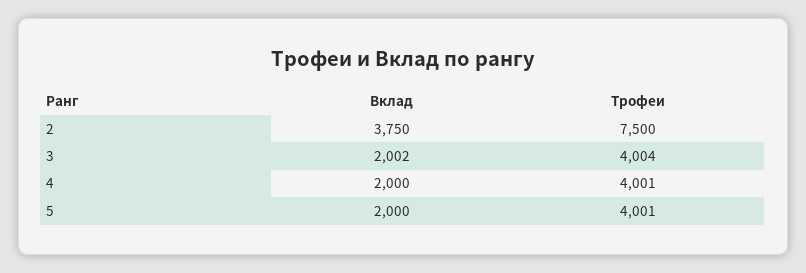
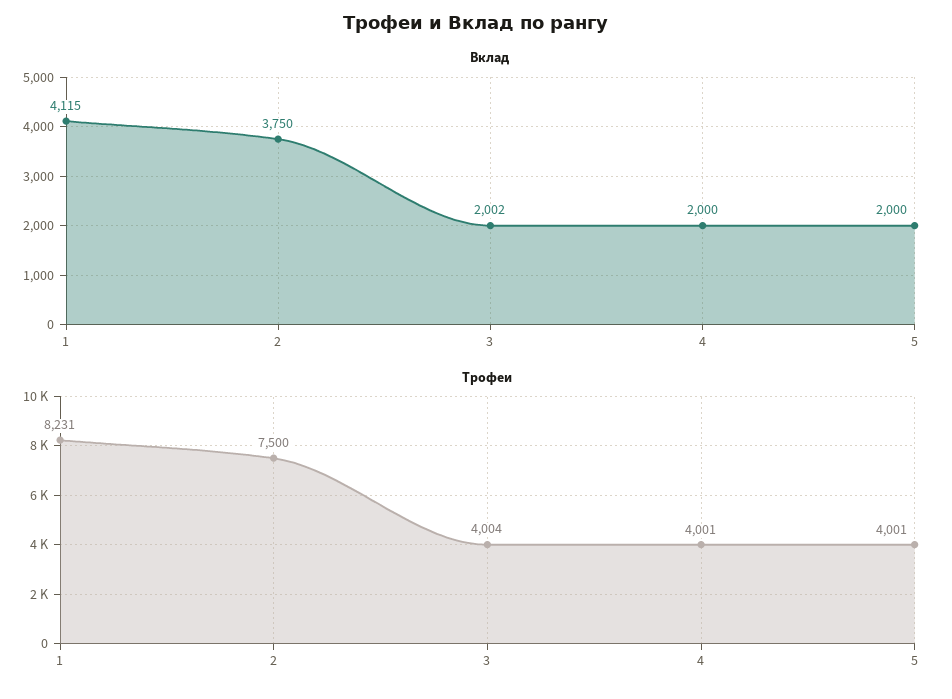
Вклад, 1: none -> 4115
Трофеи, 1: none -> 8231

